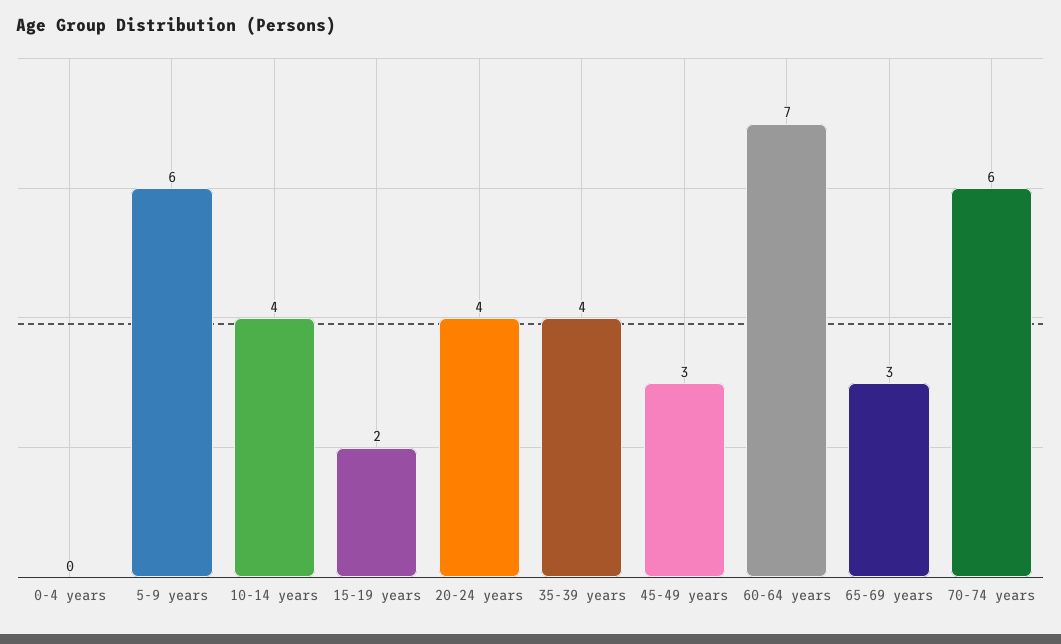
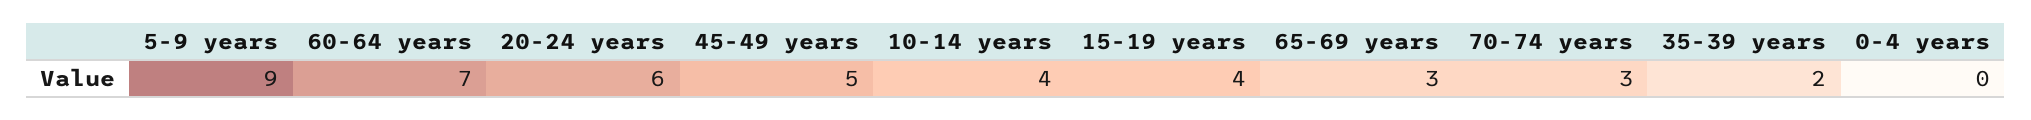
5-9 years: 6 -> 9
15-19 years: 2 -> 4
20-24 years: 4 -> 6
35-39 years: 4 -> 2
45-49 years: 3 -> 5
70-74 years: 6 -> 3

